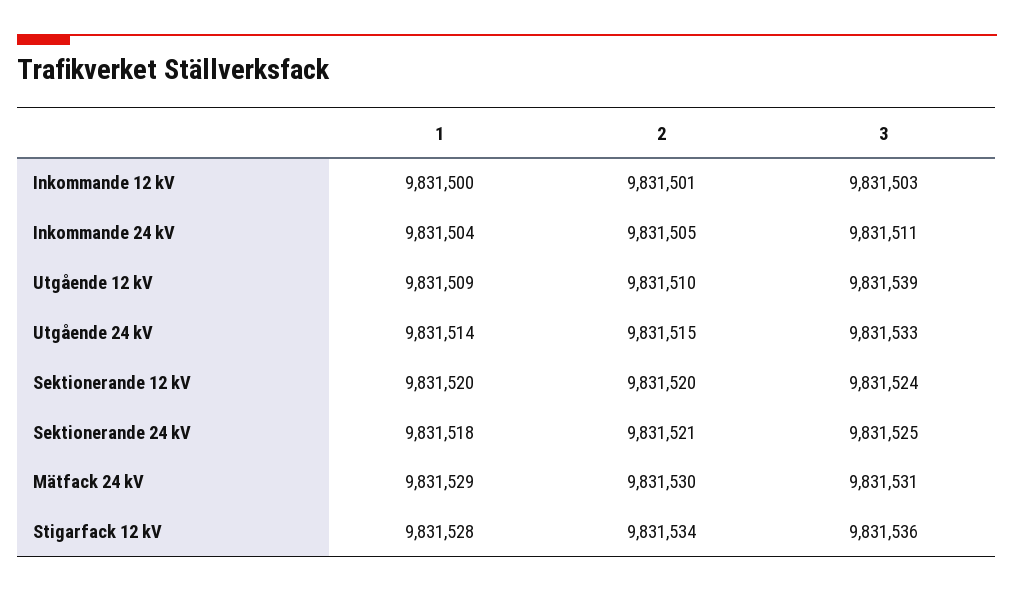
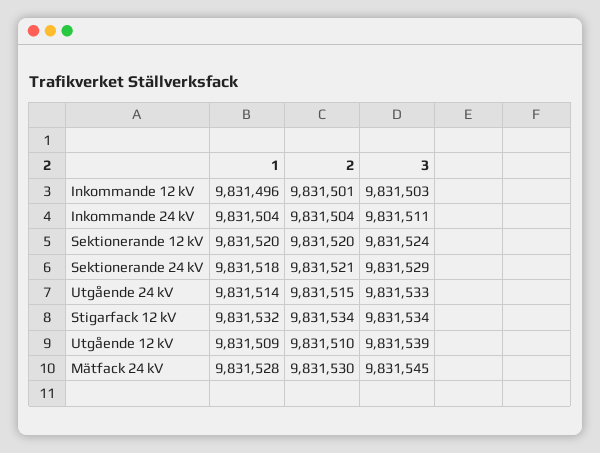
1, Inkommande 12 kV: 9831500 -> 9831496
2, Inkommande 24 kV: 9831505 -> 9831504
3, Sektionerande 24 kV: 9831525 -> 9831529
1, Mätfack 24 kV: 9831529 -> 9831528
3, Mätfack 24 kV: 9831531 -> 9831545
1, Stigarfack 12 kV: 9831528 -> 9831532
3, Stigarfack 12 kV: 9831536 -> 9831534

